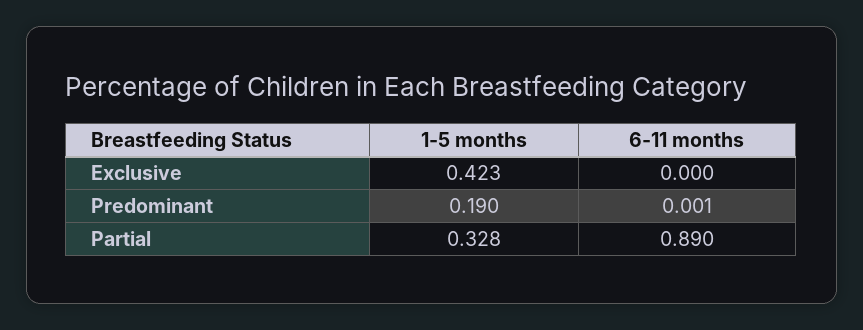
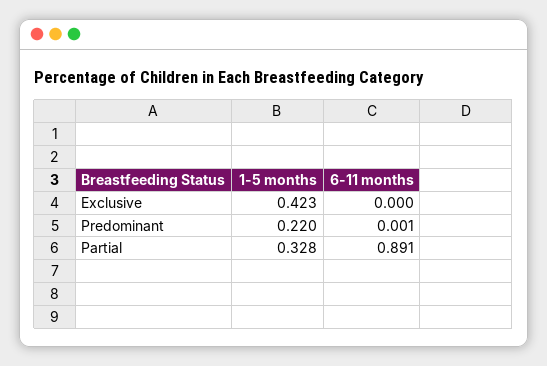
1-5 months, Predominant: 0.19 -> 0.22
6-11 months, Partial: 0.89 -> 0.891

